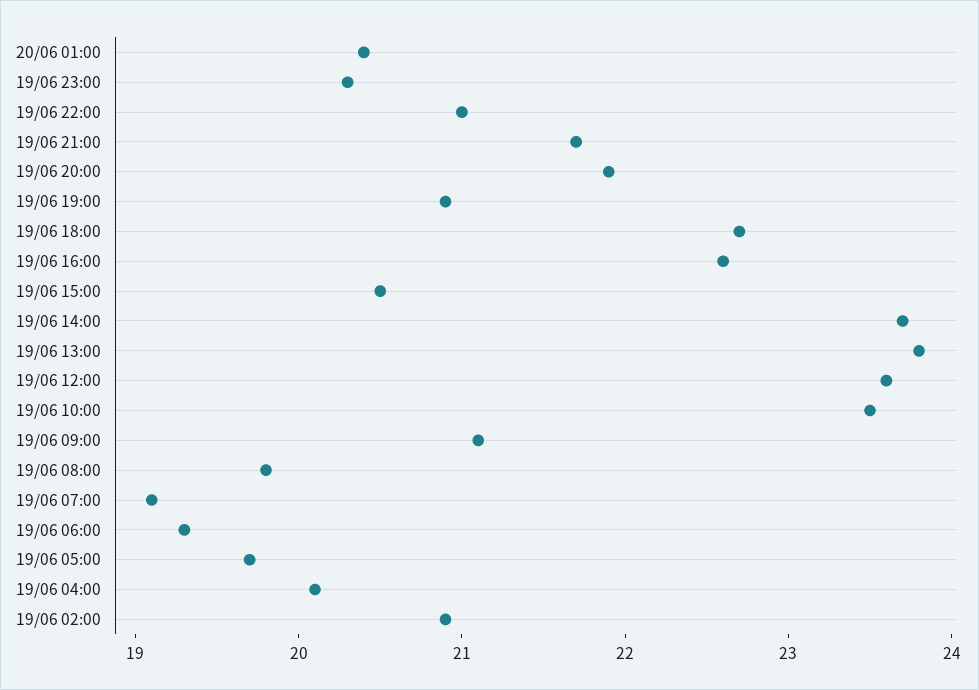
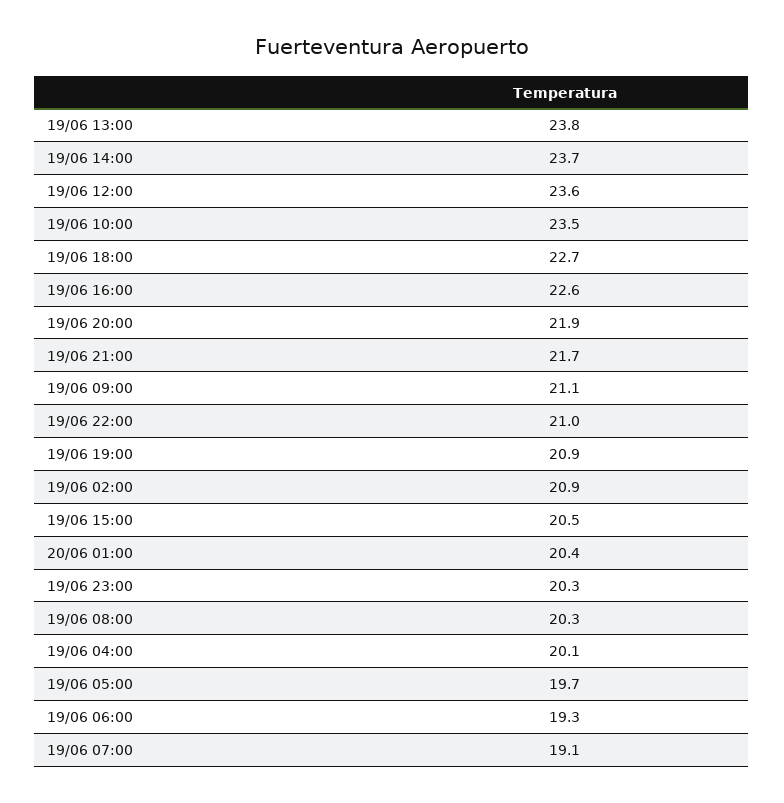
19/06 08:00: 19.8 -> 20.3

